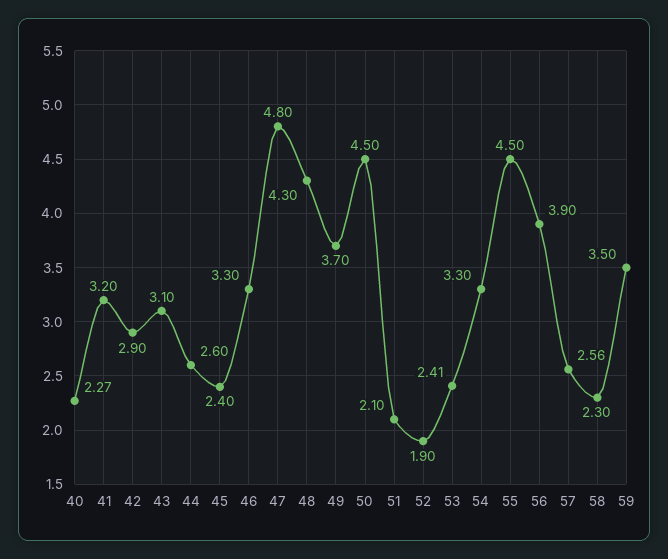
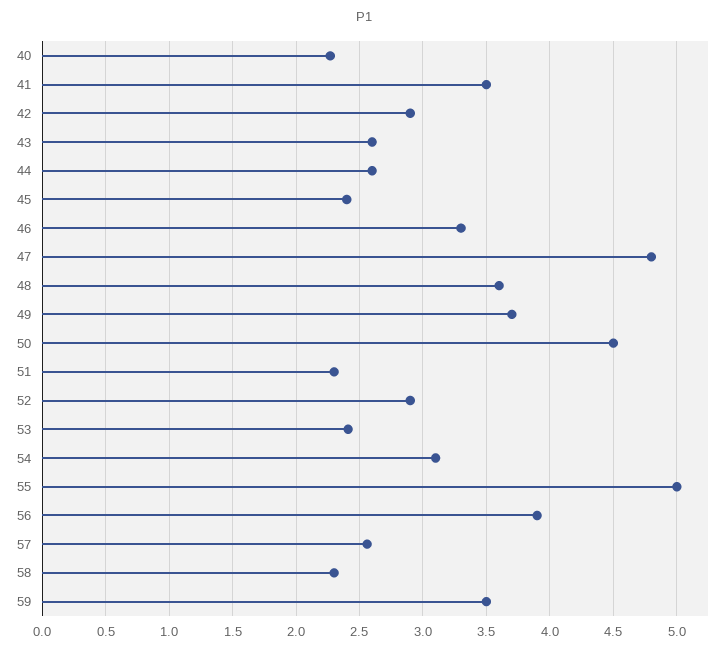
41: 3.2 -> 3.5
43: 3.1 -> 2.6
48: 4.3 -> 3.6
51: 2.1 -> 2.3
52: 1.9 -> 2.9
54: 3.3 -> 3.1
55: 4.5 -> 5

